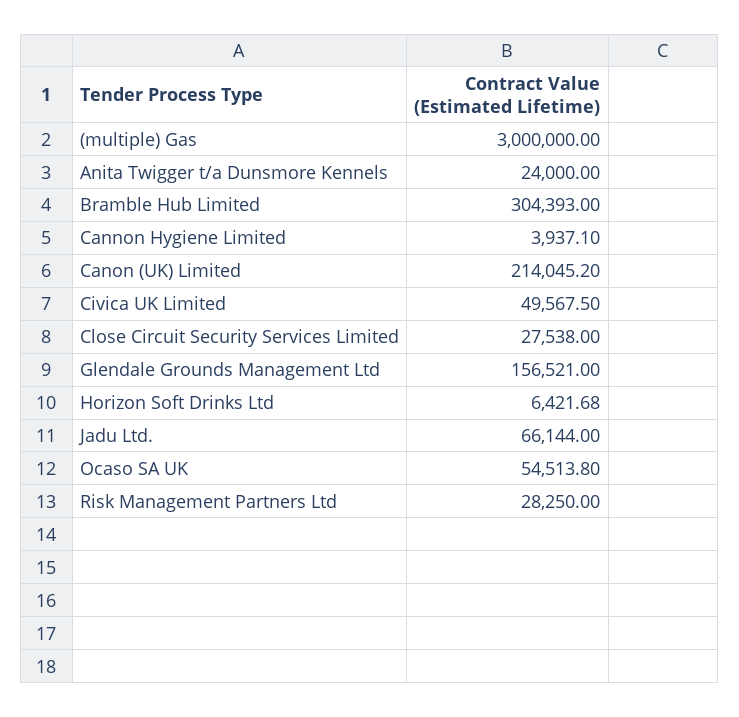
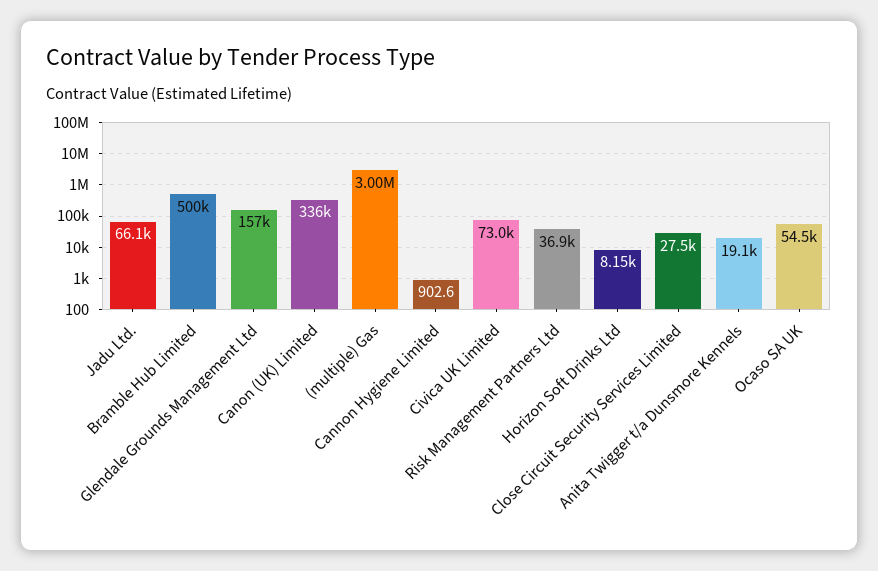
Anita Twigger t/a Dunsmore Kennels: 24000 -> 19100
Bramble Hub Limited: 304393 -> 500000
Cannon Hygiene Limited: 3937.1 -> 902.6
Canon (UK) Limited: 214045.2 -> 336000
Civica UK Limited: 49567.5 -> 73000
Horizon Soft Drinks Ltd: 6421.68 -> 8150
Risk Management Partners Ltd: 28250 -> 36900

